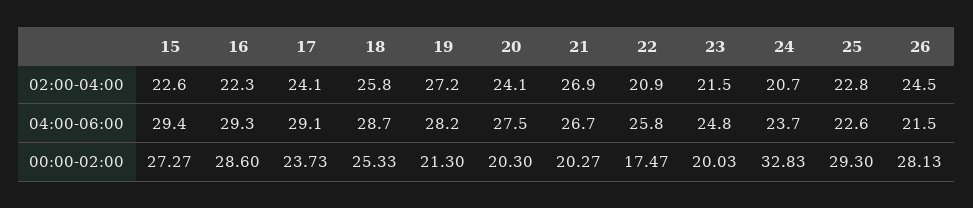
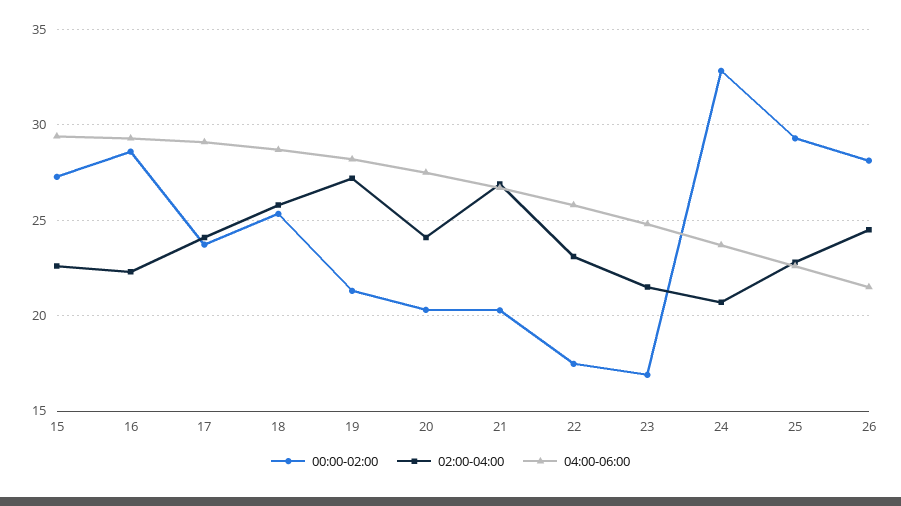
02:00-04:00, 22: 20.9 -> 23
00:00-02:00, 23: 20.03 -> 17

